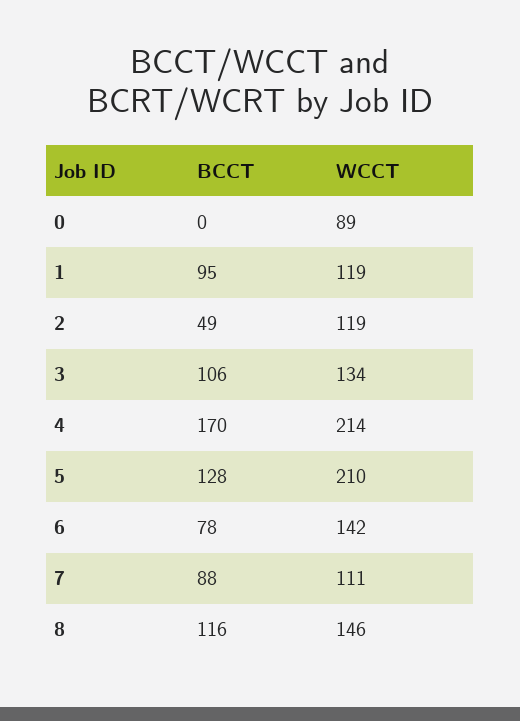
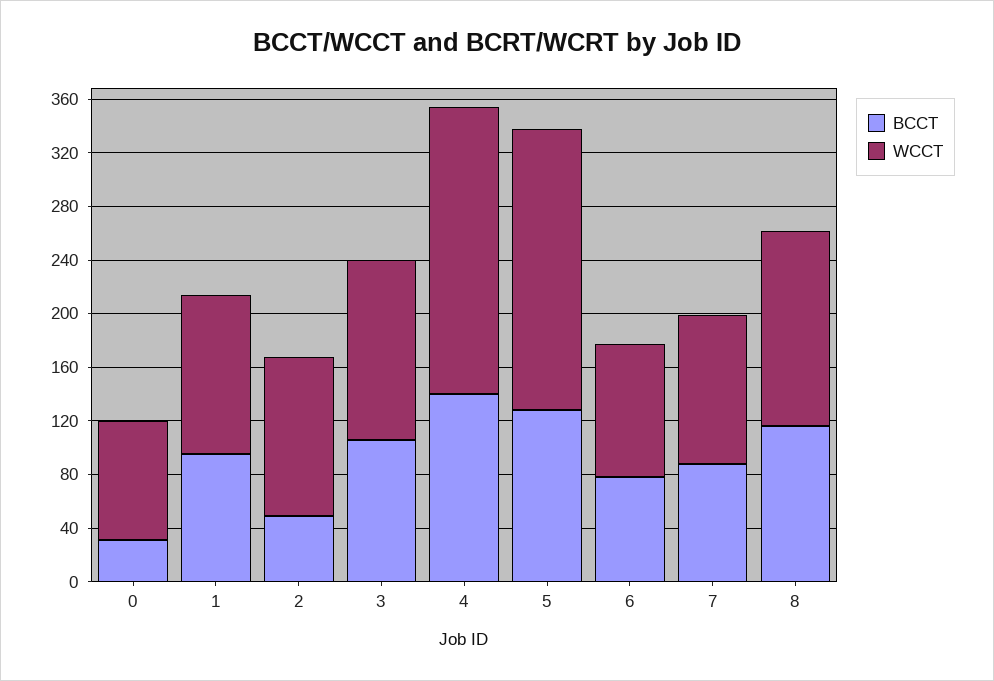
BCCT, 0: 0 -> 30
BCCT, 4: 170 -> 140
WCCT, 6: 142 -> 100

